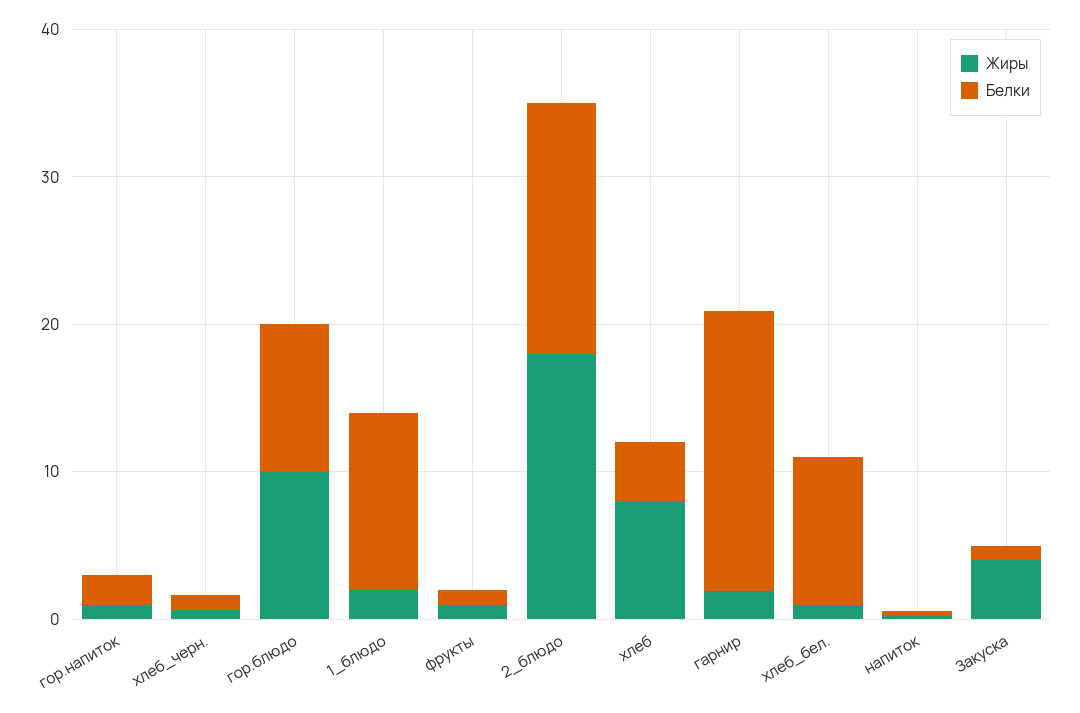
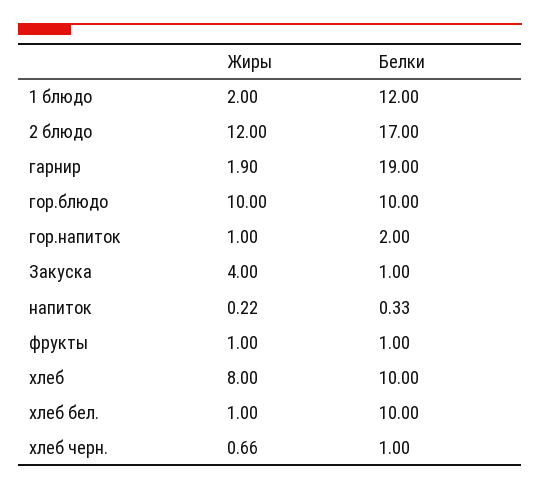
Жиры, 2_блюдо: 18 -> 12
Белки, хлеб: 4 -> 10

